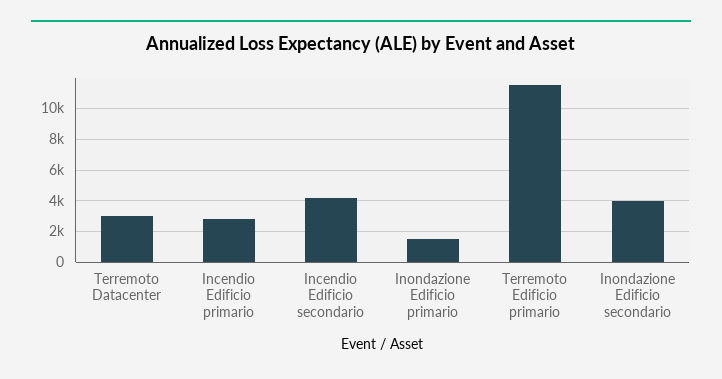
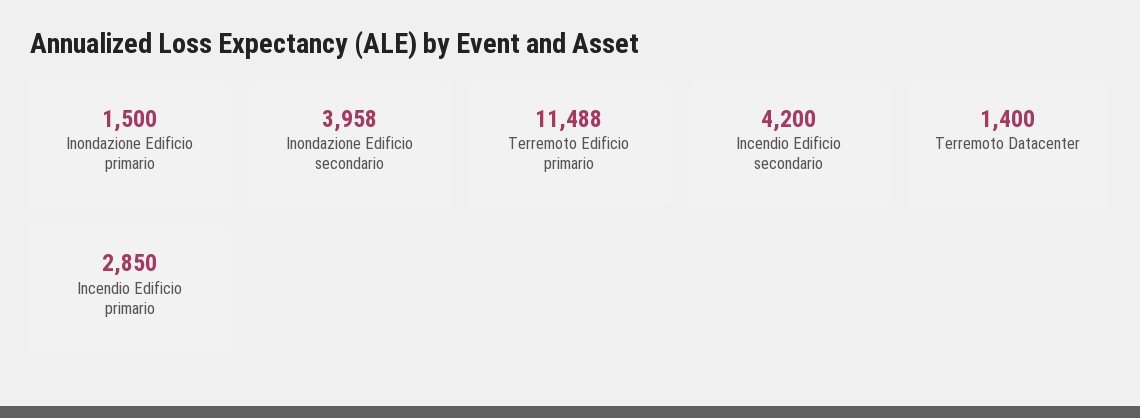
Terremoto Datacenter: 3000 -> 1400

